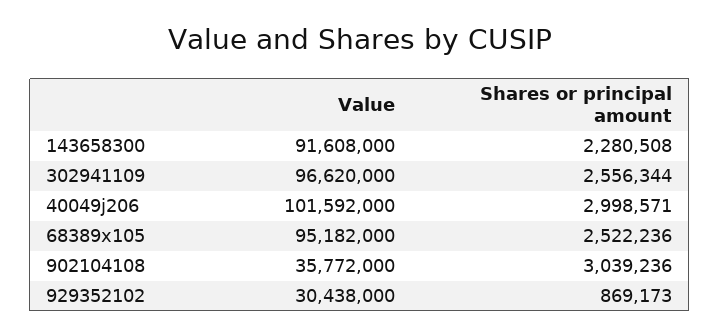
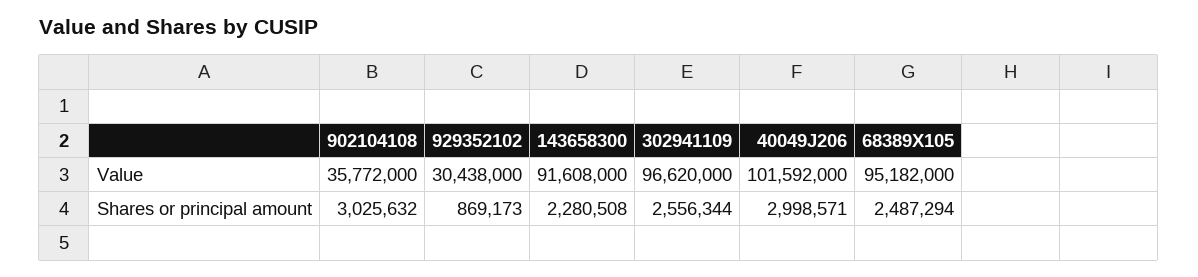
Shares or principal amount, 68389x105: 2522236 -> 2487294
Shares or principal amount, 902104108: 3039236 -> 3025632

